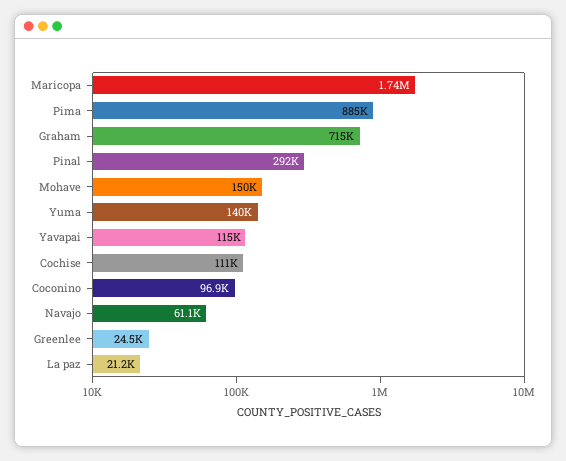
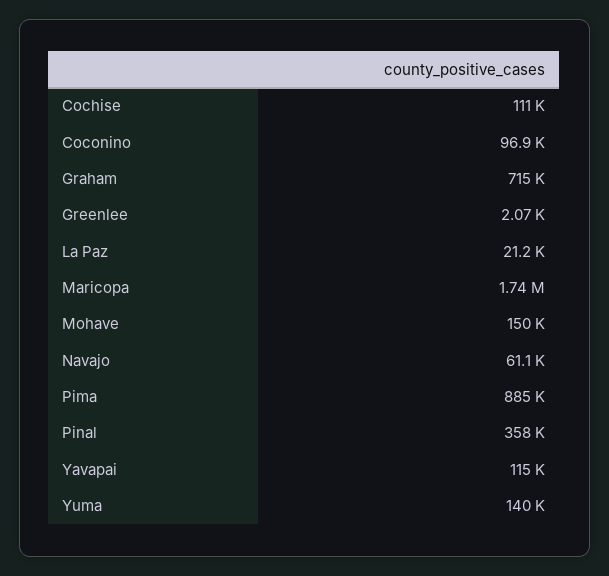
Pinal: 292000 -> 358000
Greenlee: 24500 -> 2070

